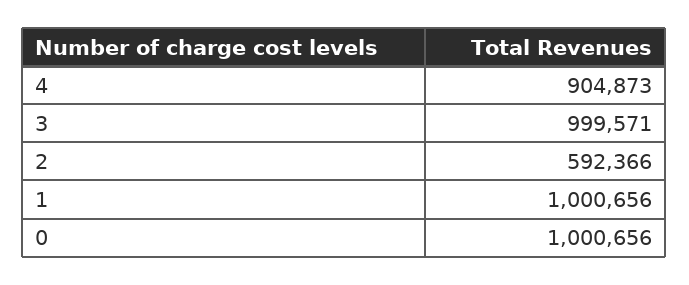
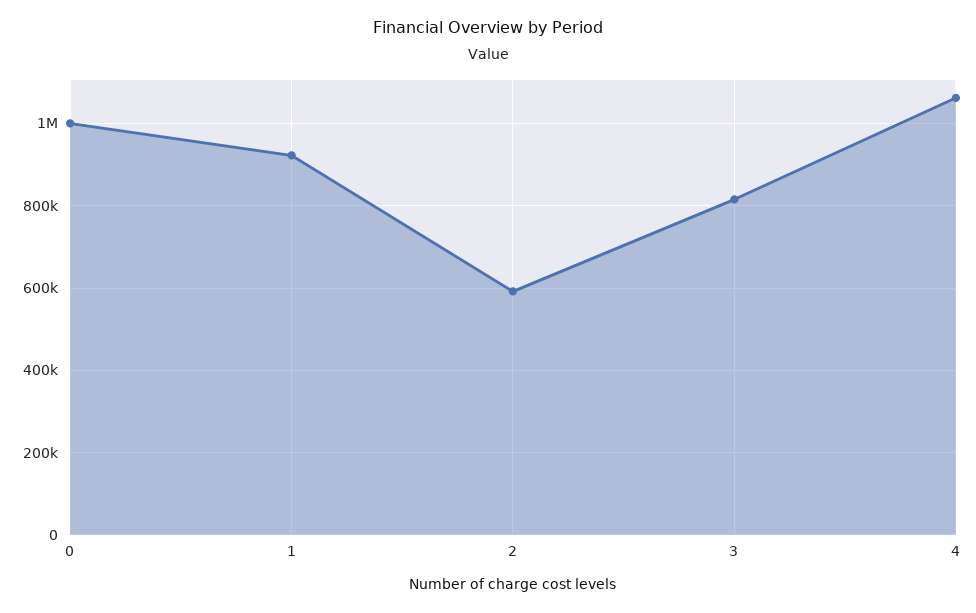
4: 904873 -> 1060000
3: 999571 -> 820000
1: 1000656 -> 920000

